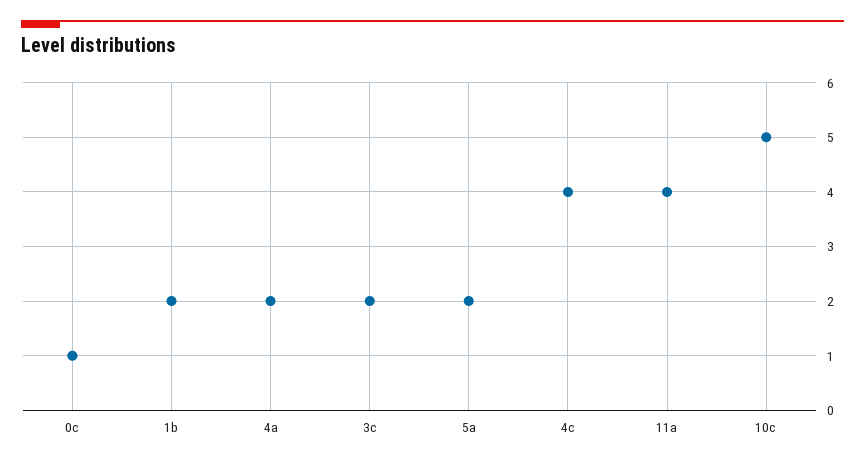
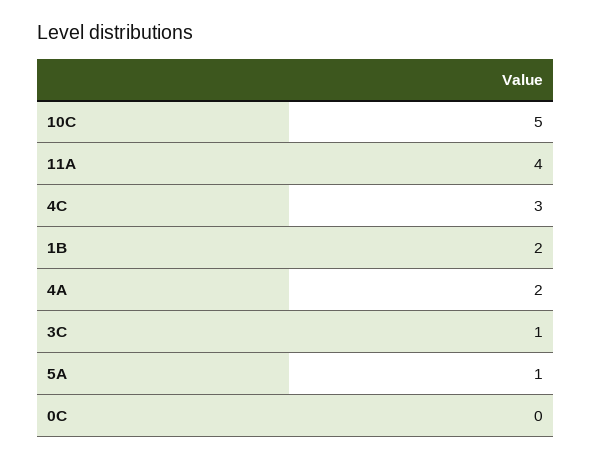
0c: 1 -> 0
3c: 2 -> 1
5a: 2 -> 1
4c: 4 -> 3

